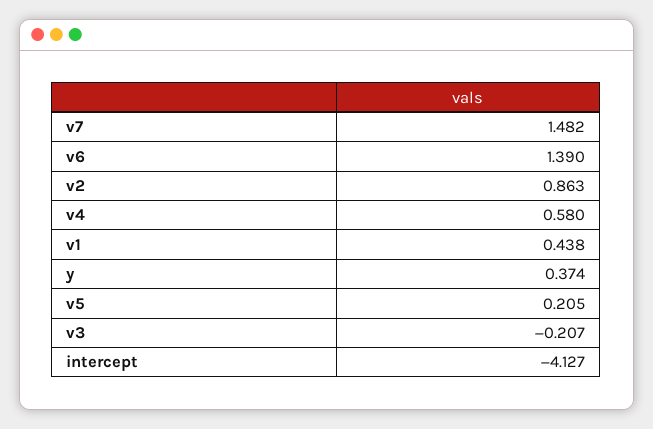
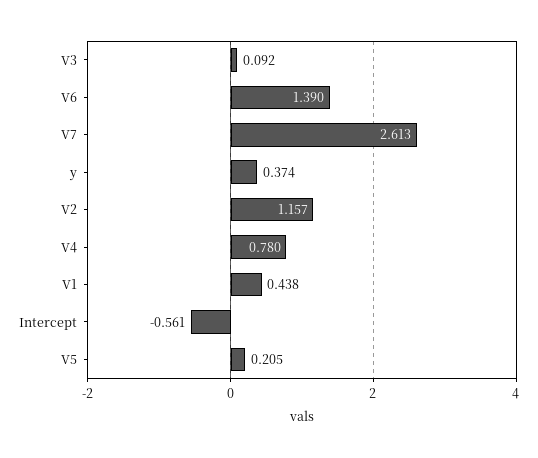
v7: 1.482 -> 2.613
v2: 0.863 -> 1.157
v4: 0.58 -> 0.78
v3: -0.207 -> 0.092
intercept: -4.127 -> -0.561

